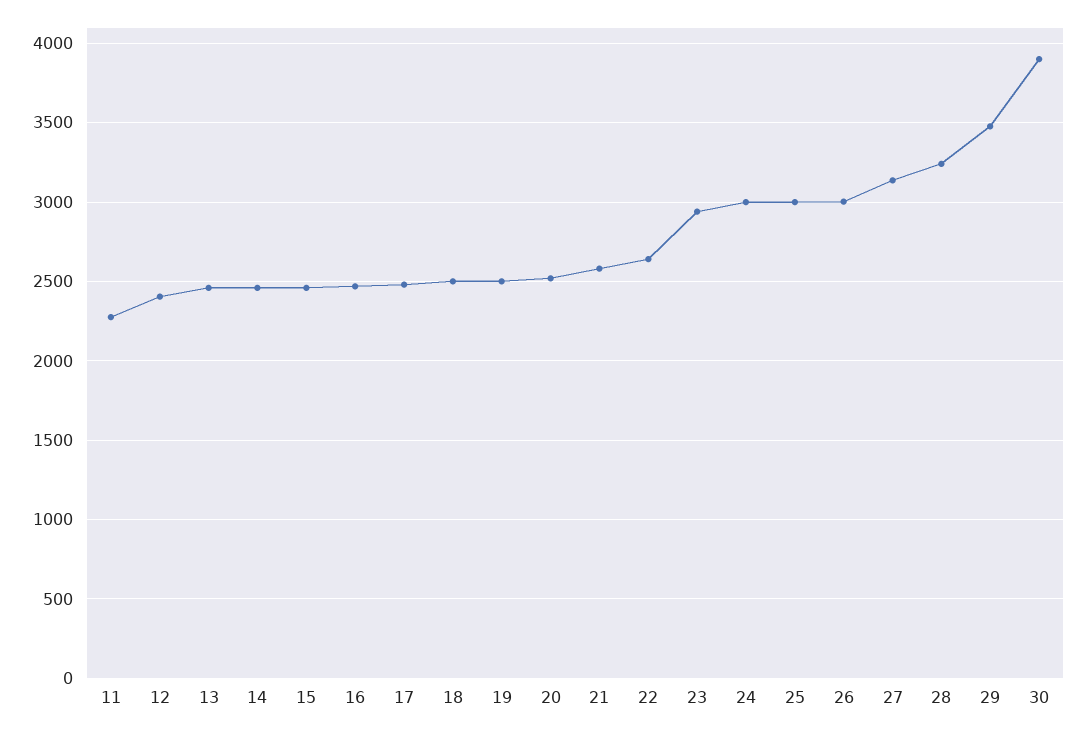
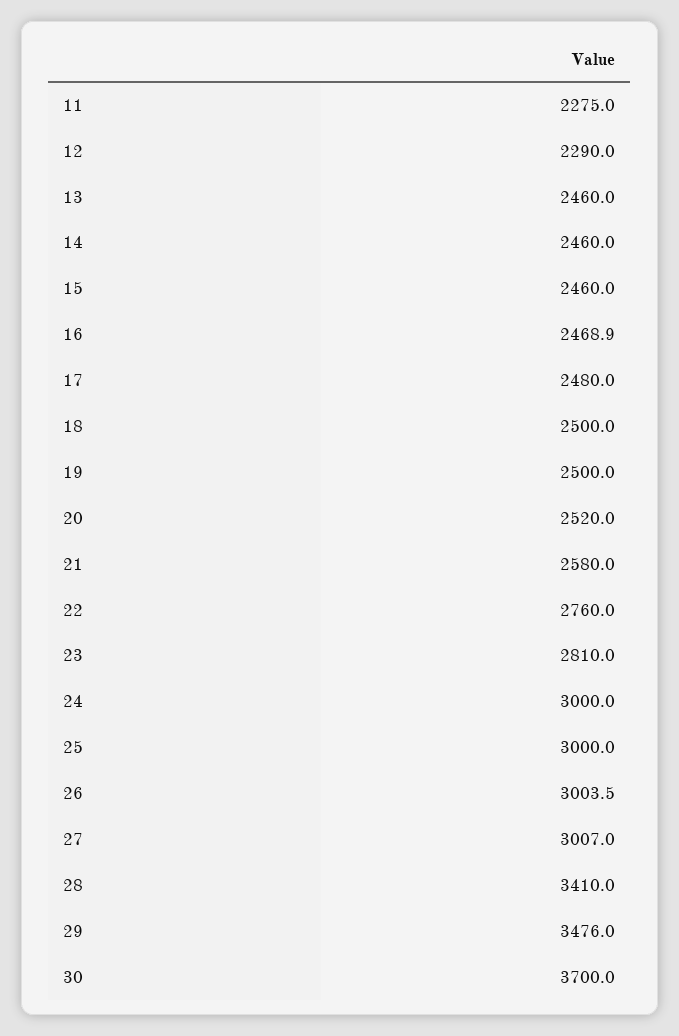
12: 2400 -> 2290
22: 2650 -> 2760
23: 2950 -> 2810
27: 3150 -> 3007
28: 3250 -> 3410
30: 3900 -> 3700

